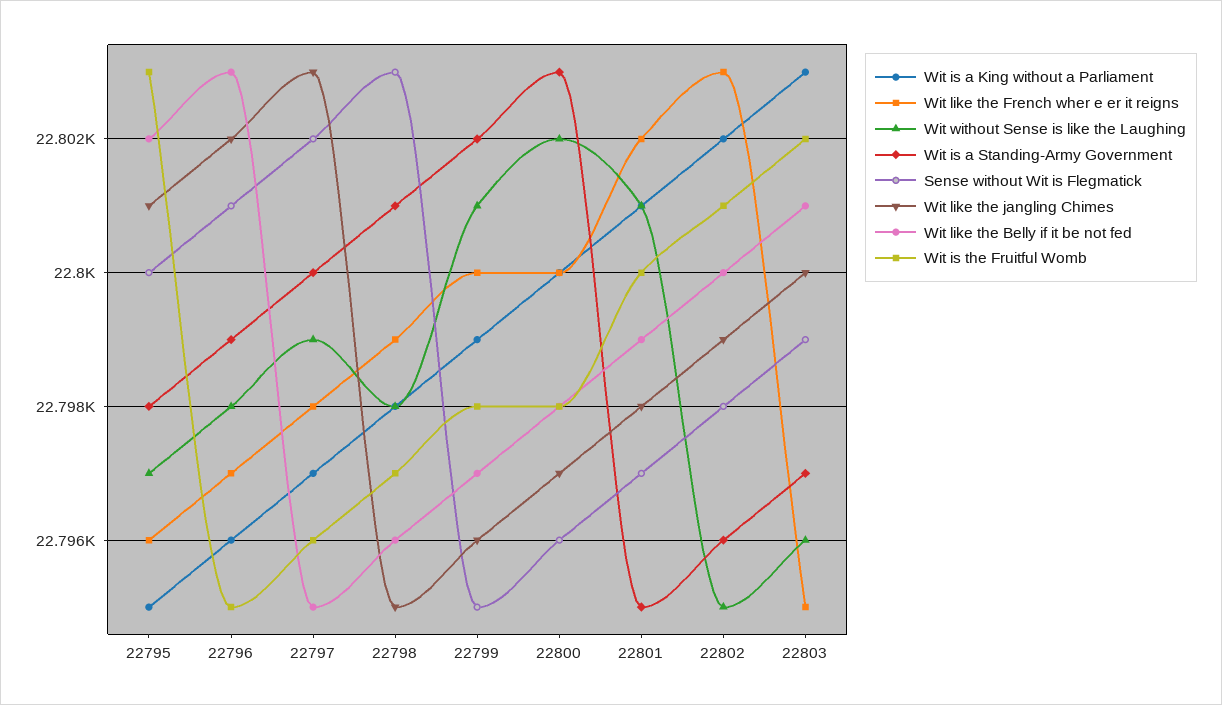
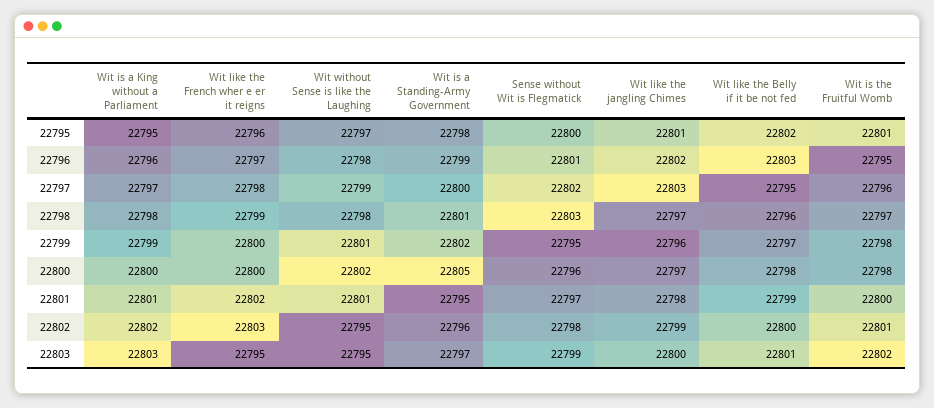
Wit is the Fruitful Womb, 22795: 22803 -> 22801
Wit like the jangling Chimes, 22798: 22795 -> 22797
Wit is a Standing-Army Government, 22800: 22803 -> 22805
Wit without Sense is like the Laughing, 22803: 22796 -> 22795

